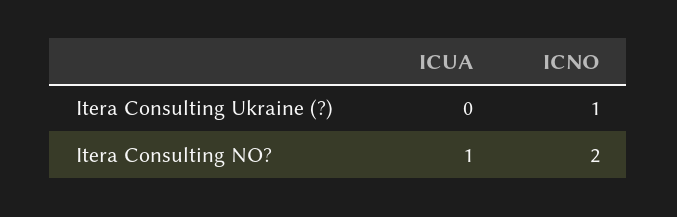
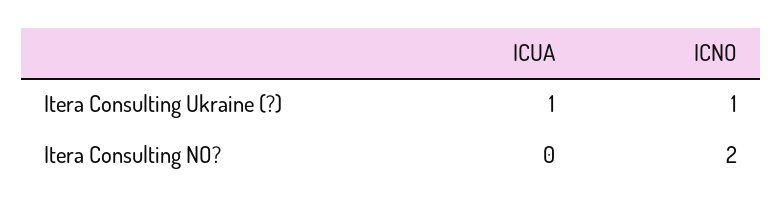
ICUA, Itera Consulting Ukraine (?): 0 -> 1
ICUA, Itera Consulting NO?: 1 -> 0

